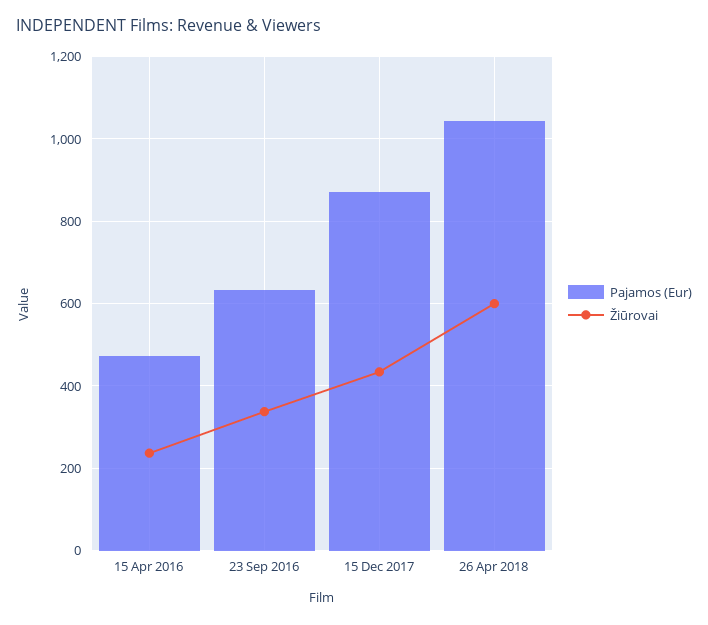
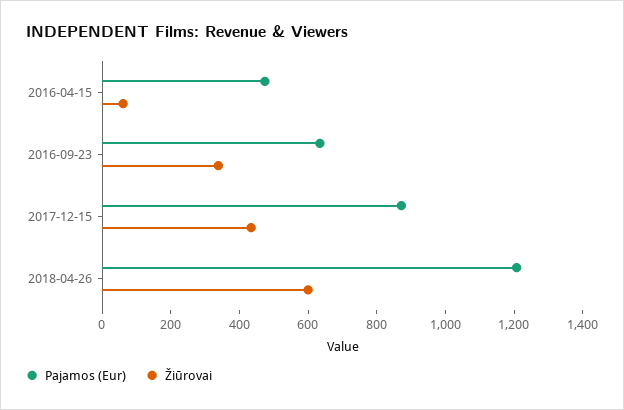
Žiūrovai, 15 Apr 2016: 240 -> 50
Pajamos (Eur), 26 Apr 2018: 1040 -> 1200

